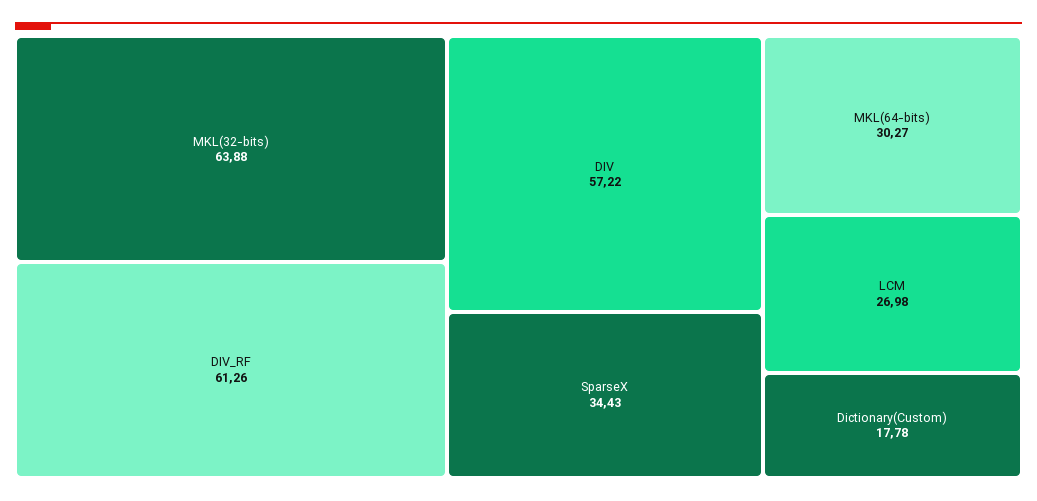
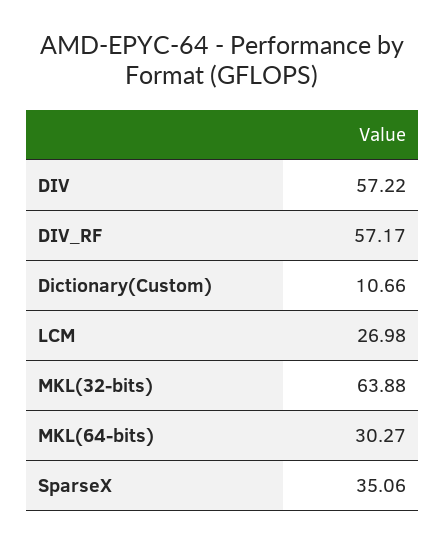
DIV_RF: 61.26 -> 57.17
SparseX: 34.43 -> 35.06
Dictionary(Custom): 17.78 -> 10.66

